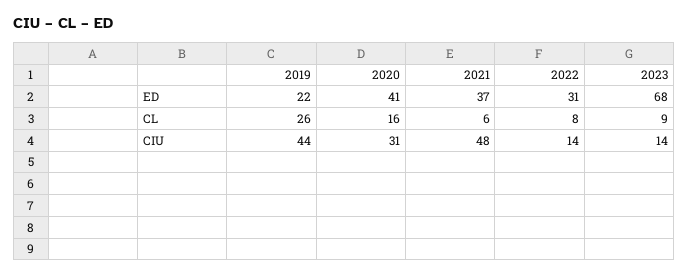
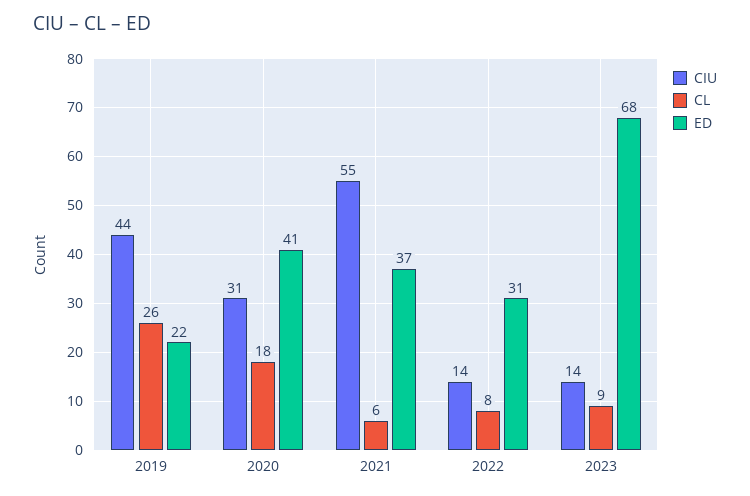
CL, 2020: 16 -> 18
CIU, 2021: 48 -> 55

